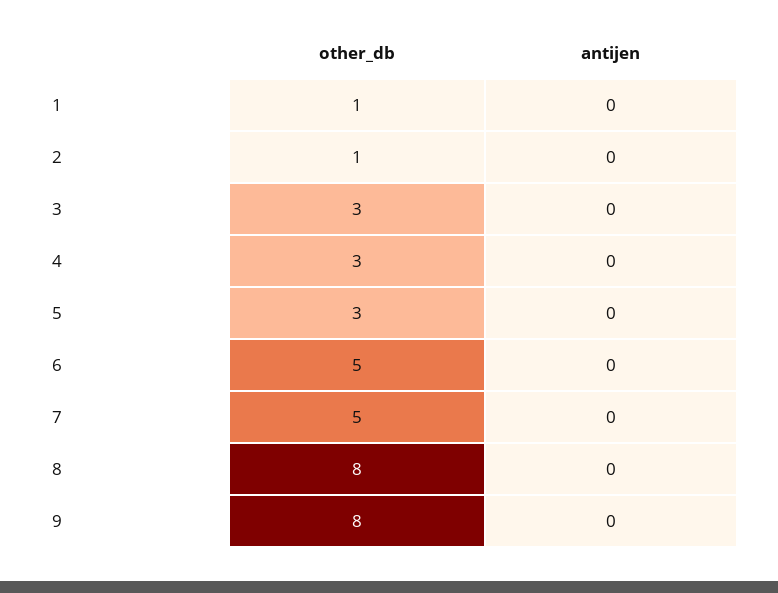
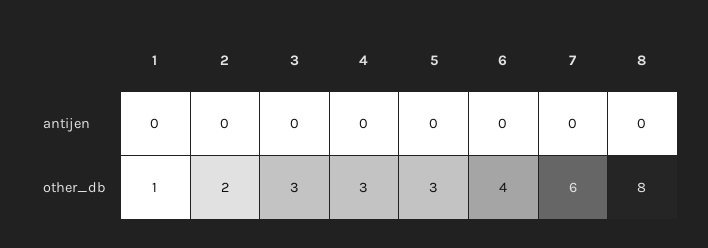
other_db, 2: 1 -> 2
other_db, 6: 5 -> 4
other_db, 7: 5 -> 6
other_db, 9: 8 -> none
antijen, 9: 0 -> none

